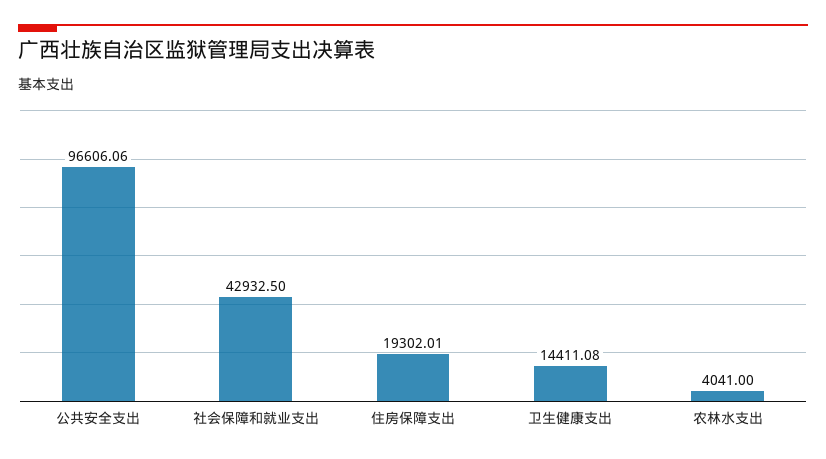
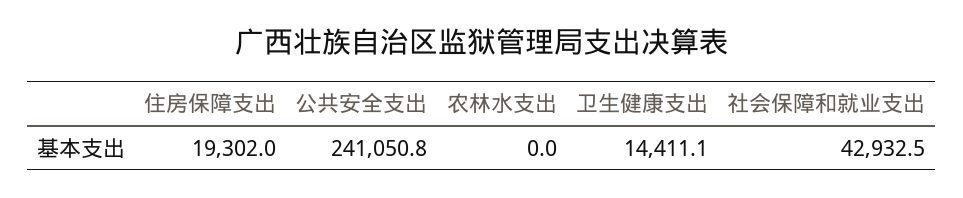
公共安全支出: 96606.06 -> 241050.8
农林水支出: 4041 -> 0

